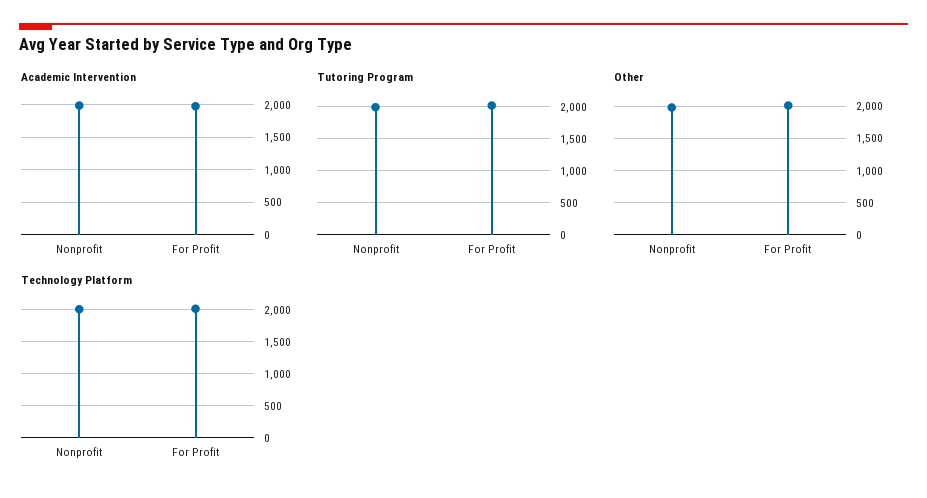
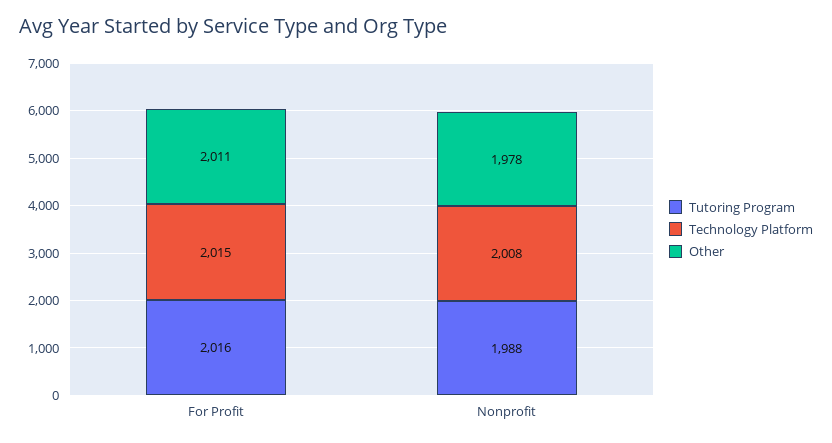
Academic Intervention, Nonprofit: 2000 -> none
Academic Intervention, For Profit: 2000 -> none

